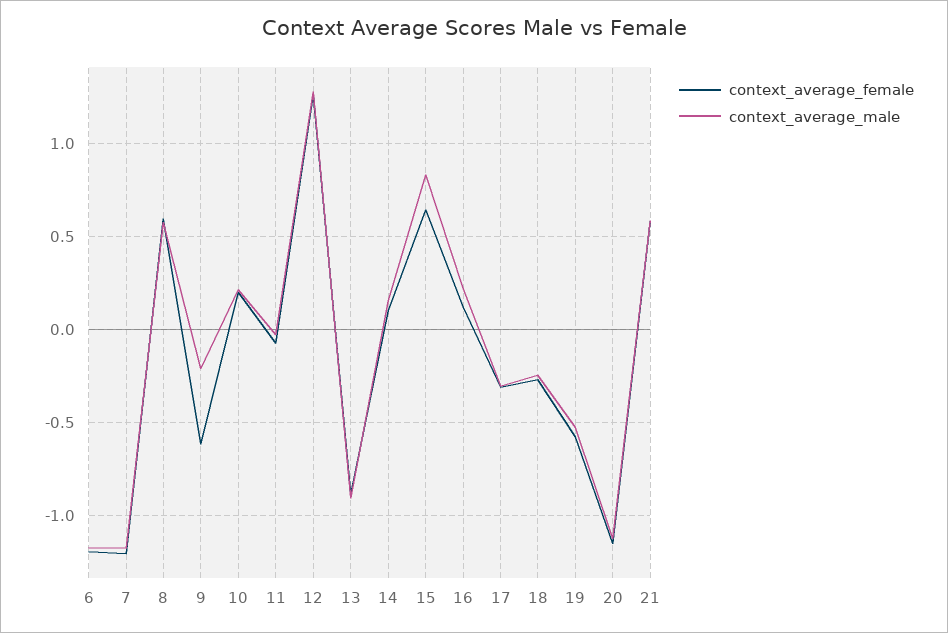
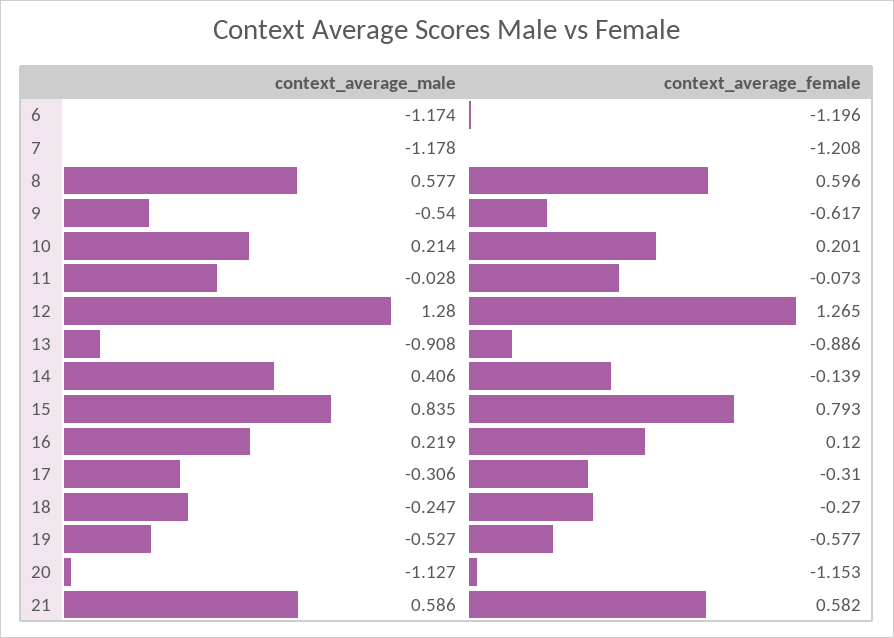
context_average_male, 9: -0.2 -> -0.54
context_average_female, 14: 0.1 -> -0.139
context_average_male, 14: 0.15 -> 0.406
context_average_female, 15: 0.65 -> 0.793

